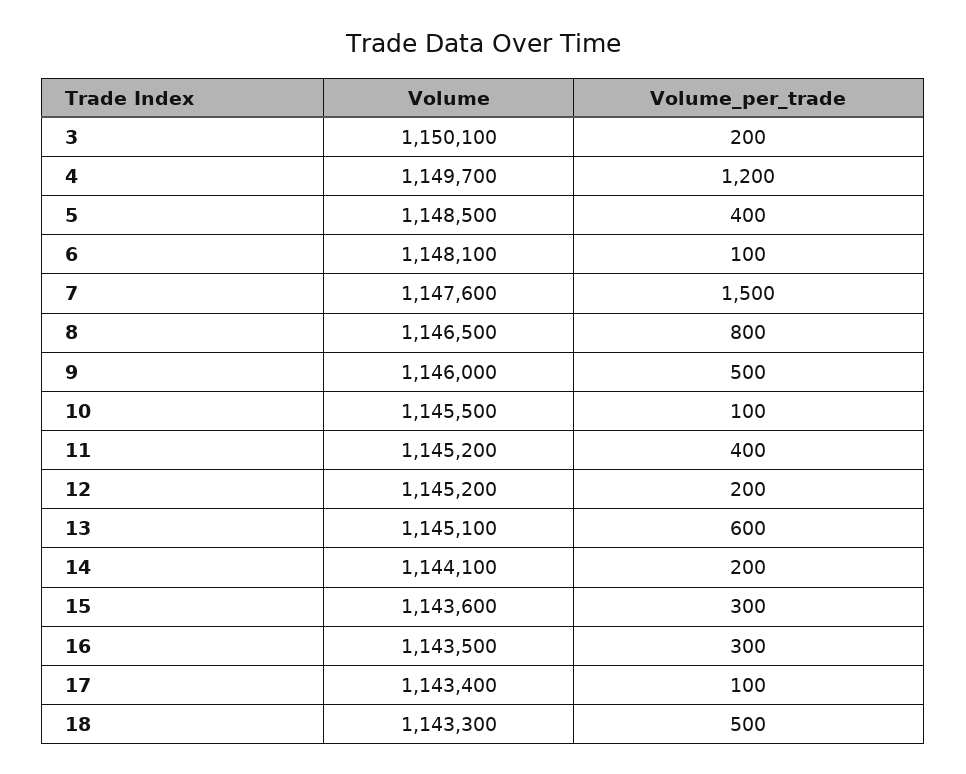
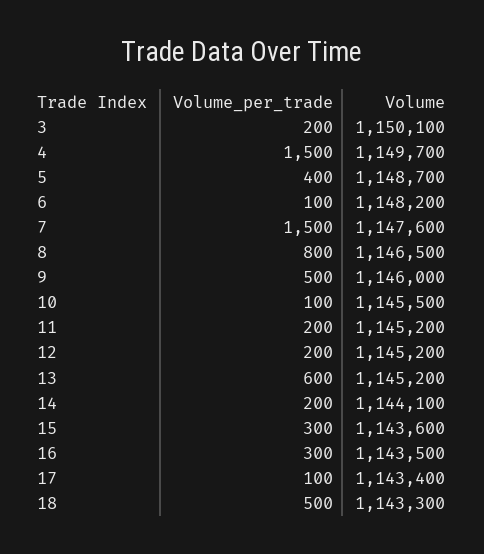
Volume_per_trade, 4: 1200 -> 1500
Volume, 5: 1148500 -> 1148700
Volume, 6: 1148100 -> 1148200
Volume_per_trade, 11: 400 -> 200
Volume, 13: 1145100 -> 1145200

